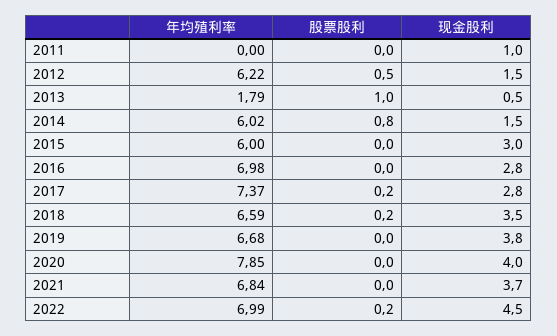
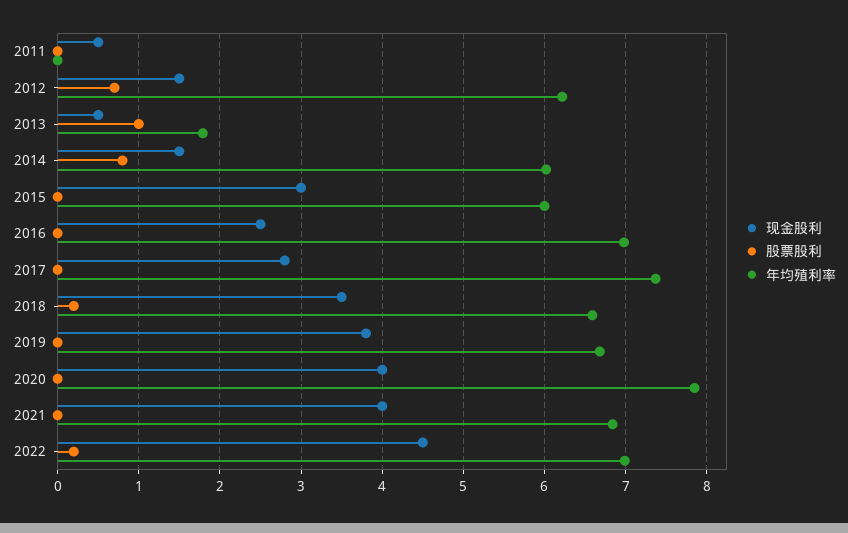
现金股利, 2011: 1 -> 0.5
股票股利, 2012: 0.5 -> 0.7
现金股利, 2016: 2.8 -> 2.5
股票股利, 2017: 0.2 -> 0
现金股利, 2021: 3.7 -> 4

